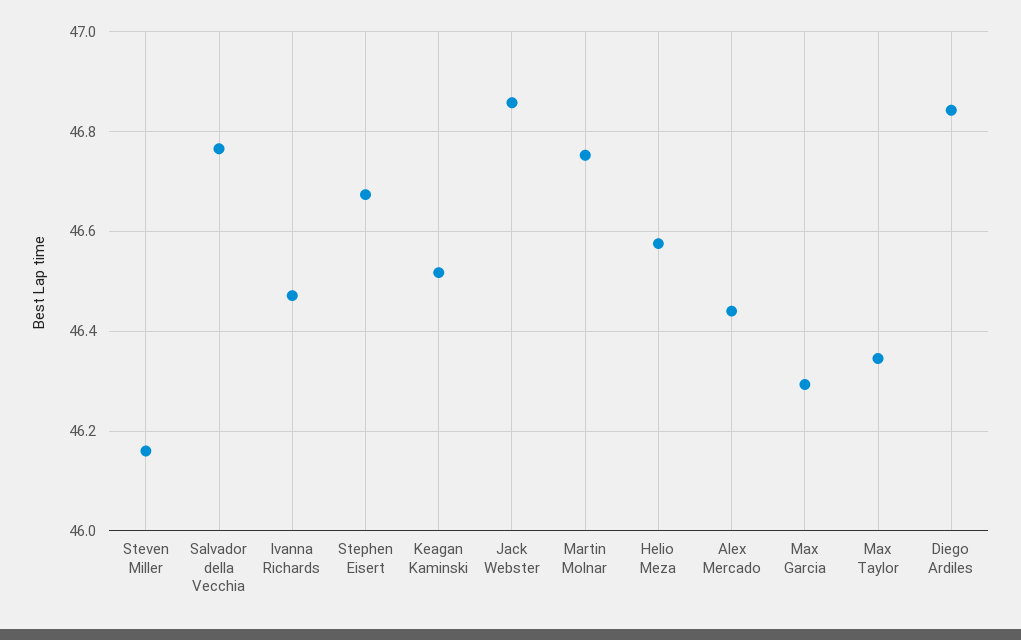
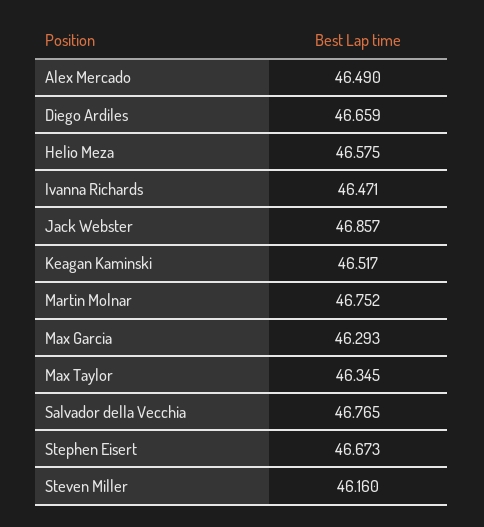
Alex Mercado: 46.44 -> 46.49
Diego Ardiles: 46.84 -> 46.659

